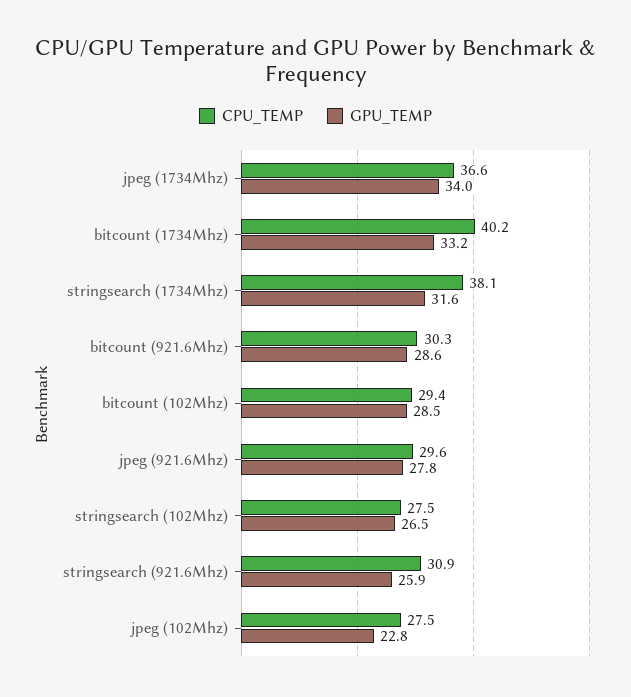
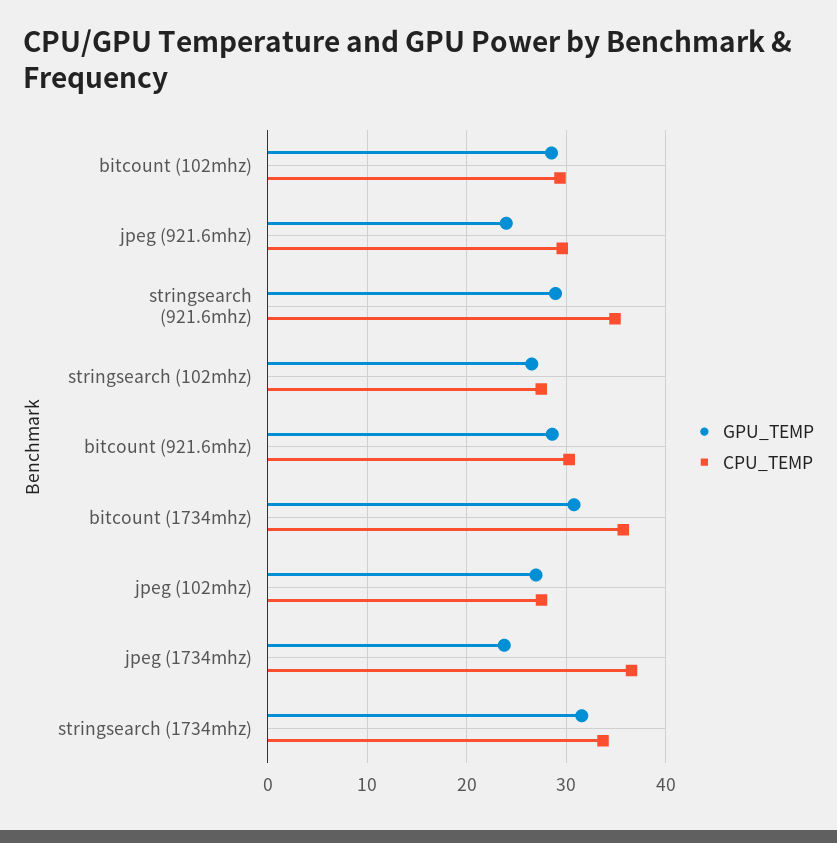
GPU_TEMP, jpeg (1734Mhz): 34 -> 24
CPU_TEMP, bitcount (1734Mhz): 40.2 -> 36
GPU_TEMP, bitcount (1734Mhz): 33.2 -> 31
CPU_TEMP, stringsearch (1734Mhz): 38.1 -> 34
GPU_TEMP, jpeg (921.6Mhz): 27.8 -> 24
CPU_TEMP, stringsearch (921.6Mhz): 30.9 -> 35
GPU_TEMP, stringsearch (921.6Mhz): 25.9 -> 29
GPU_TEMP, jpeg (102Mhz): 22.8 -> 27

